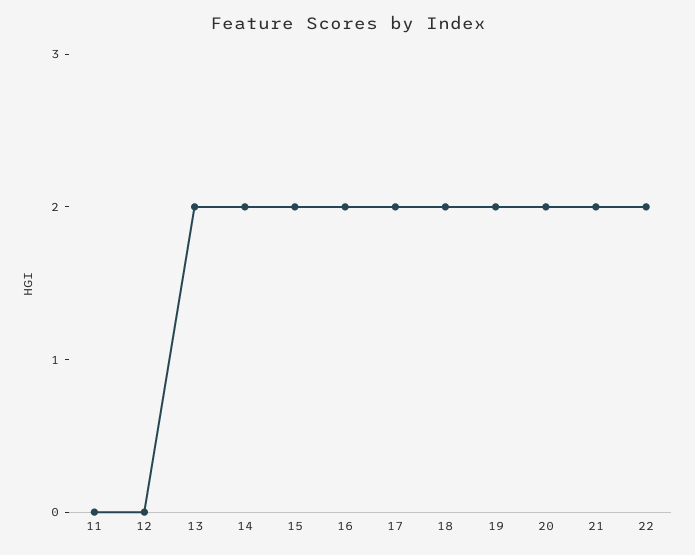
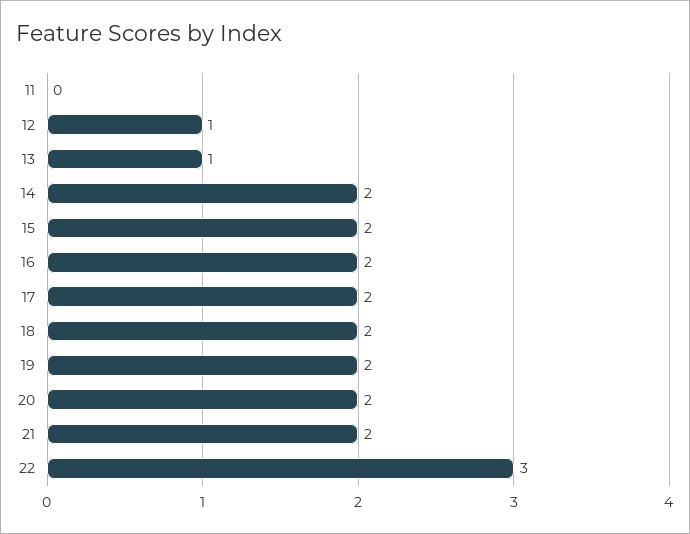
12: 0 -> 1
13: 2 -> 1
22: 2 -> 3

